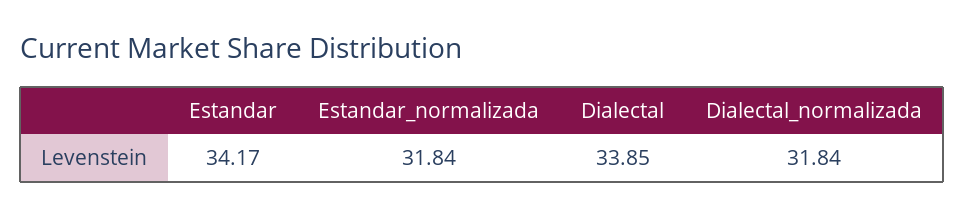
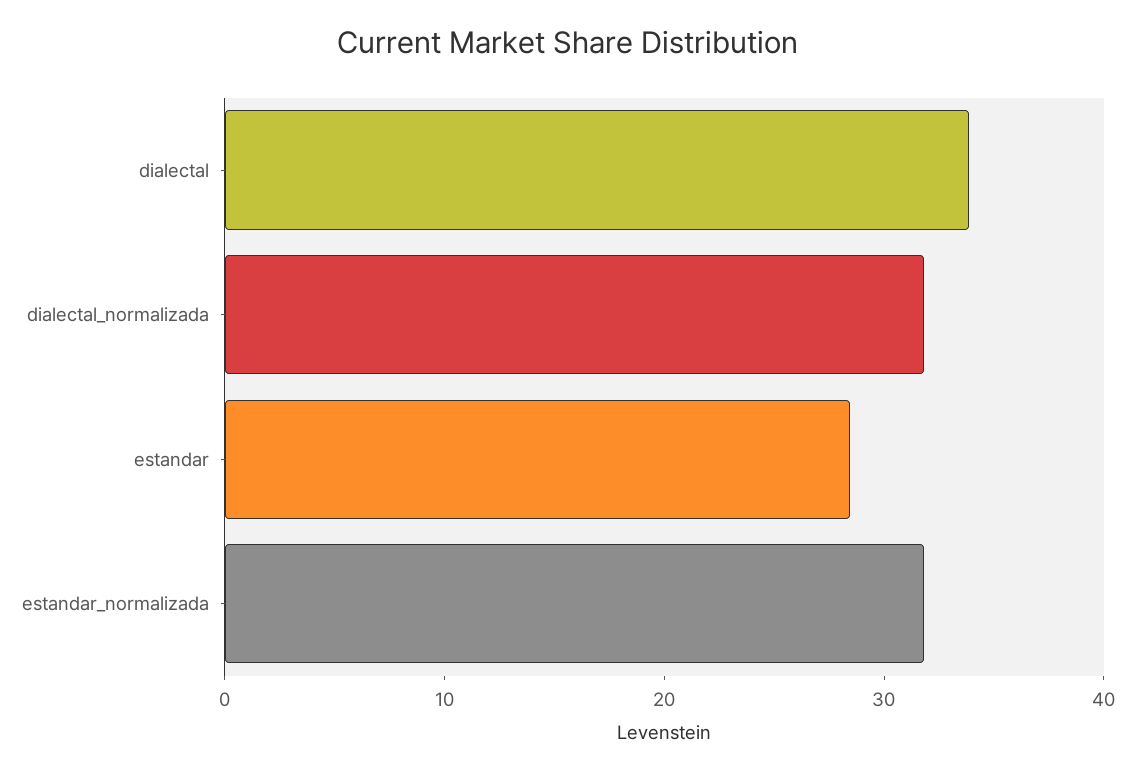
Estandar: 34.17 -> 28

